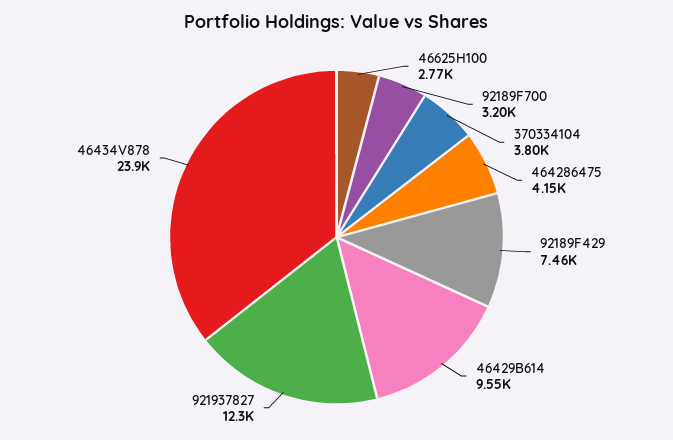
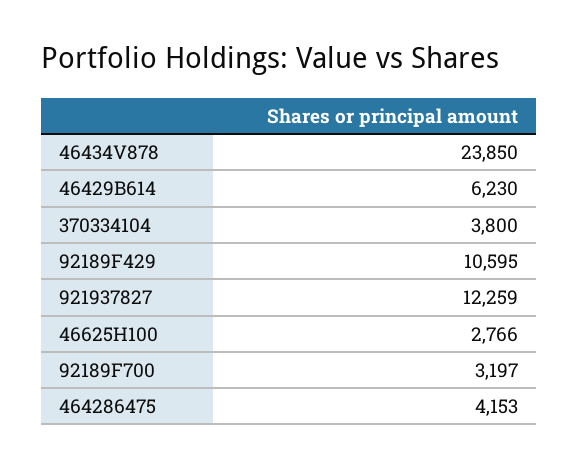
92189F429: 7460 -> 10595
46429B614: 9550 -> 6230

